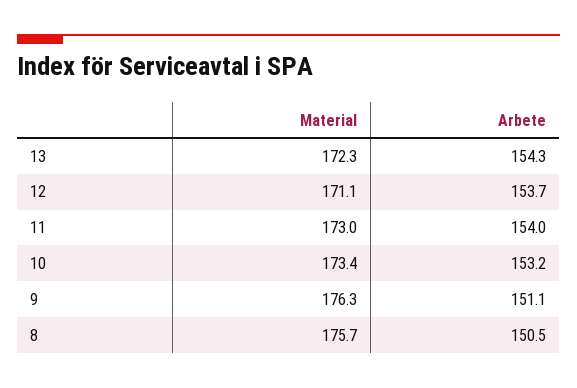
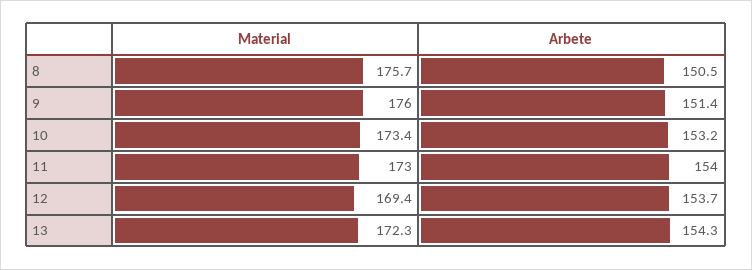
Material, 12: 171.1 -> 169.4
Material, 9: 176.3 -> 176
Arbete, 9: 151.1 -> 151.4

